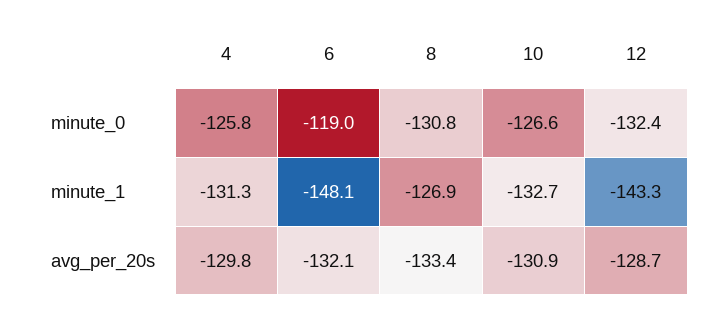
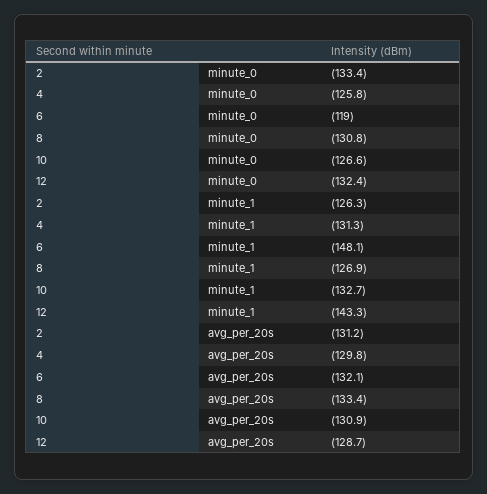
2, minute_0: none -> -133.4
2, minute_1: none -> -126.3
2, avg_per_20s: none -> -131.2

